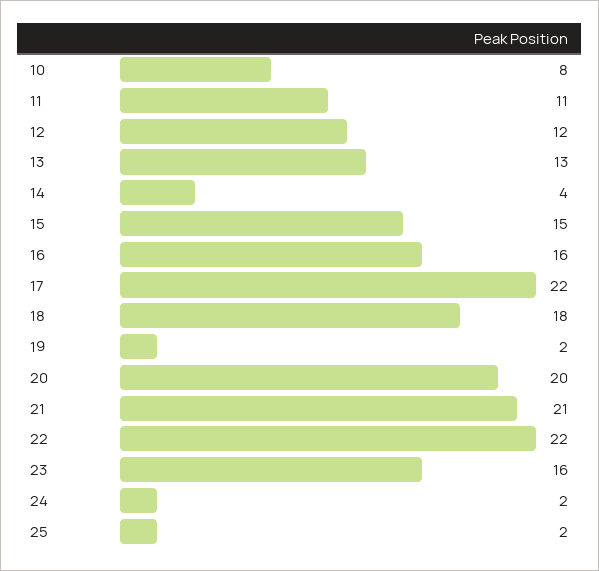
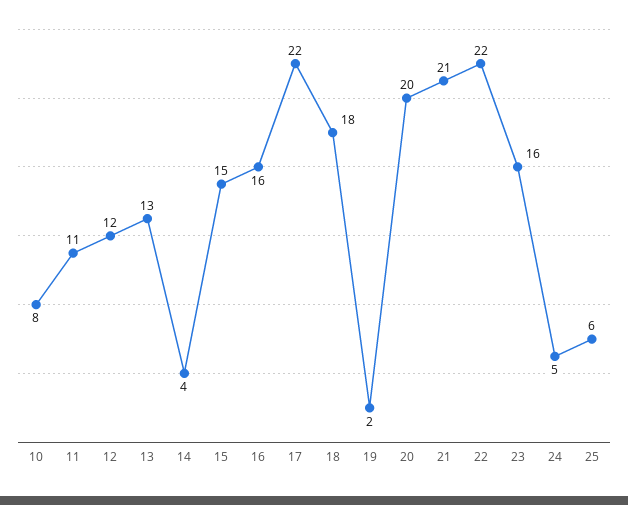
24: 2 -> 5
25: 2 -> 6

